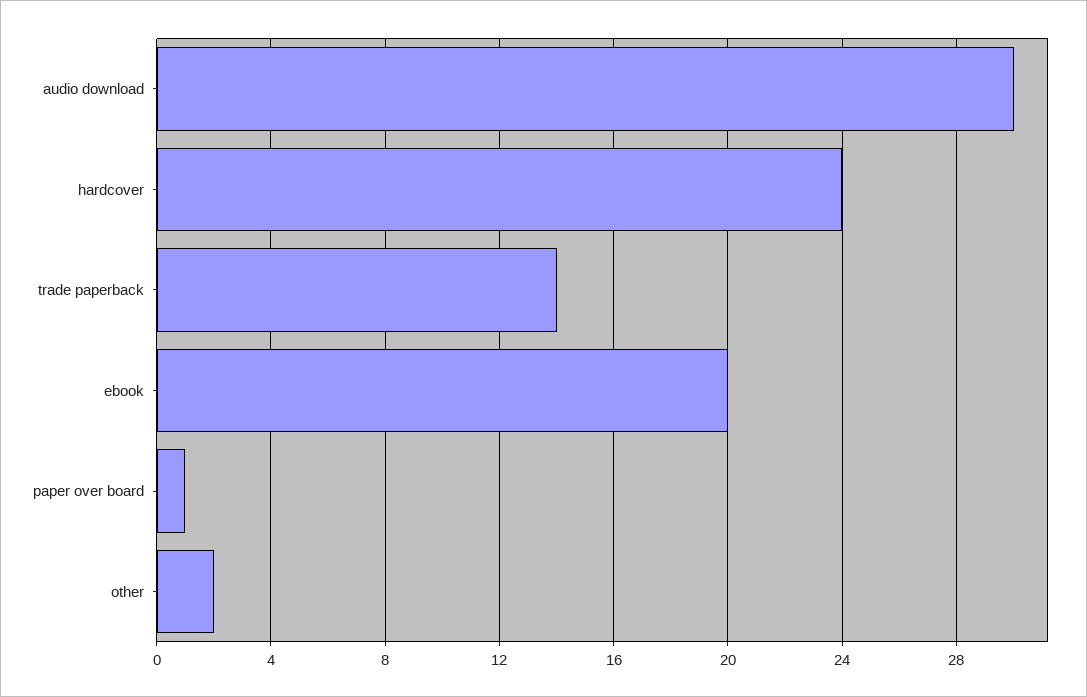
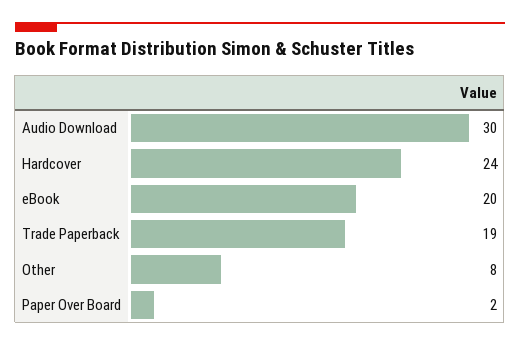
trade paperback: 14 -> 19
paper over board: 1 -> 2
other: 2 -> 8

